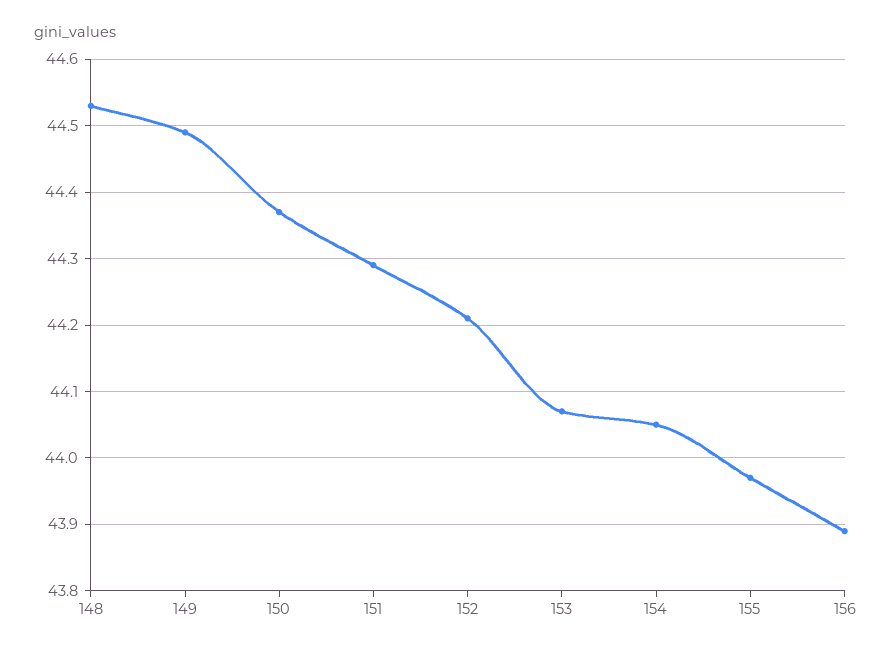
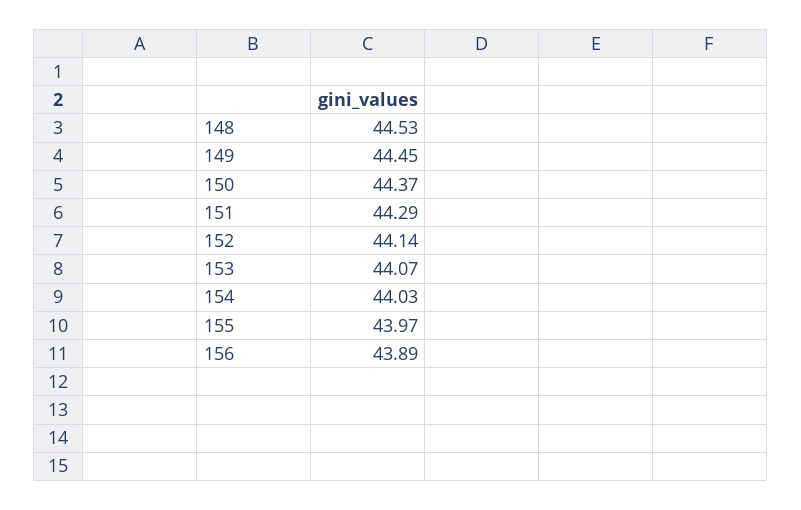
149: 44.49 -> 44.45
152: 44.21 -> 44.14
154: 44.05 -> 44.03

